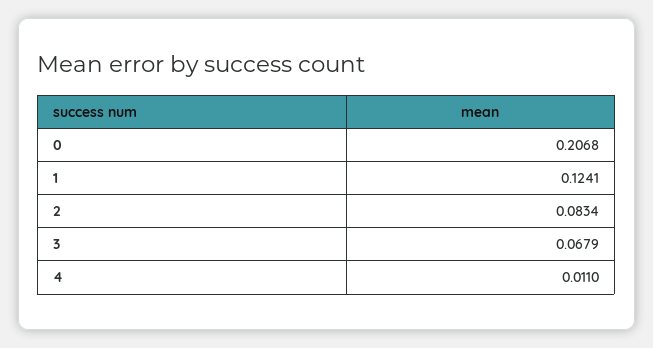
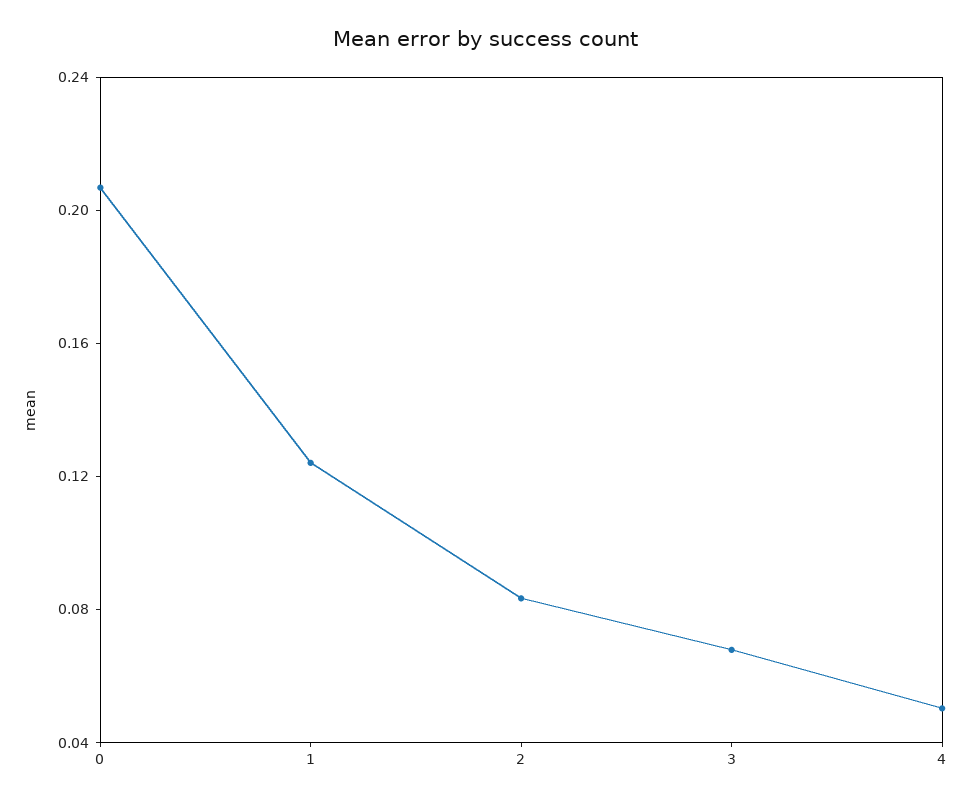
4: 0.011 -> 0.05

